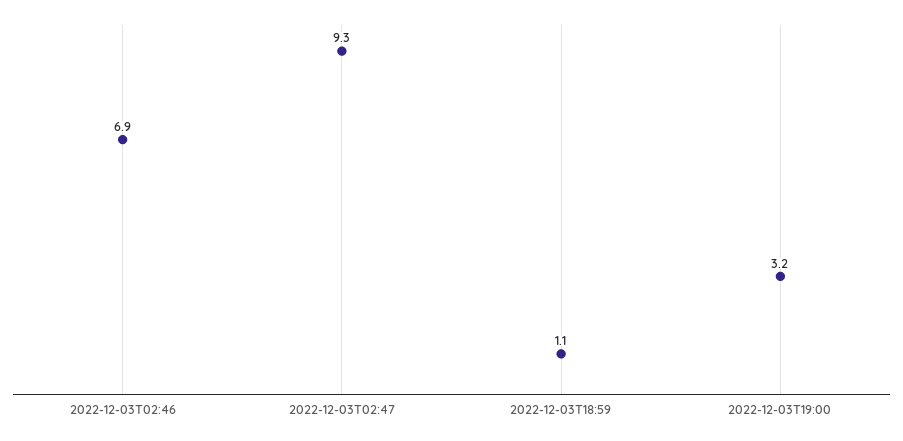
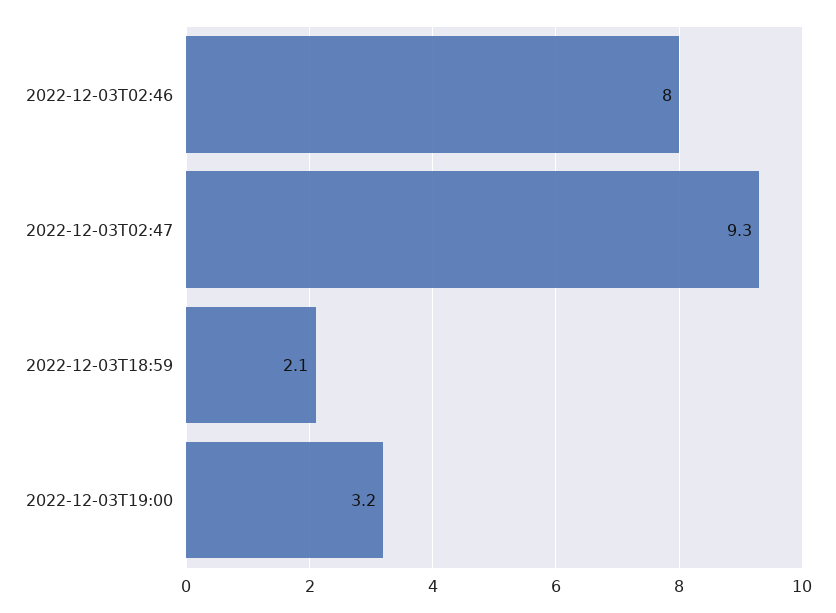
2022-12-03T02:46: 6.9 -> 8
2022-12-03T18:59: 1.1 -> 2.1

